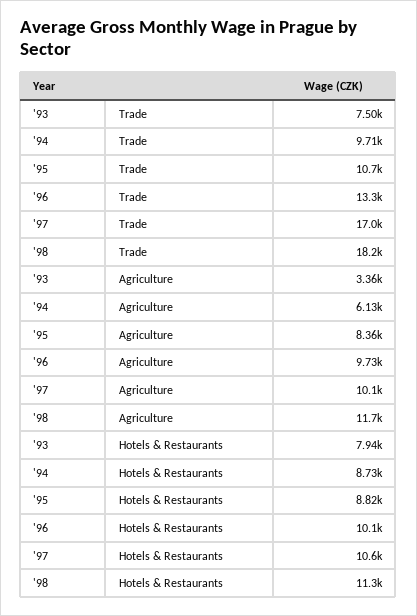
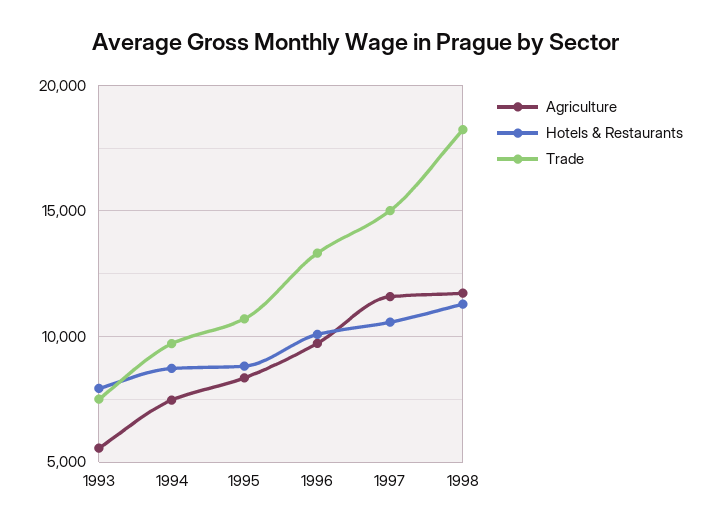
Trade, '97: 17000 -> 15000
Agriculture, '93: 3360 -> 5500
Agriculture, '94: 6130 -> 7500
Agriculture, '97: 10100 -> 11500

